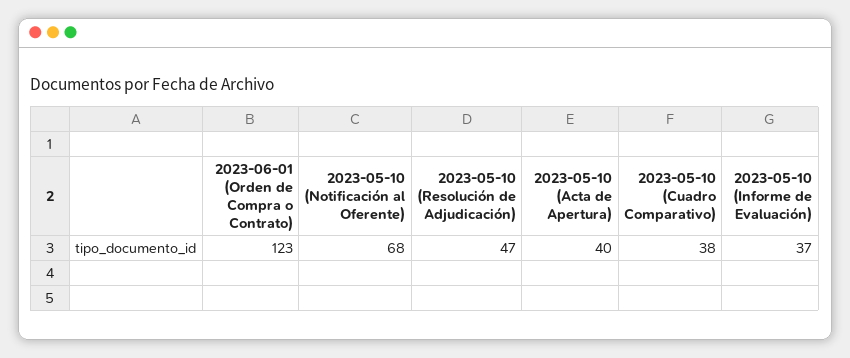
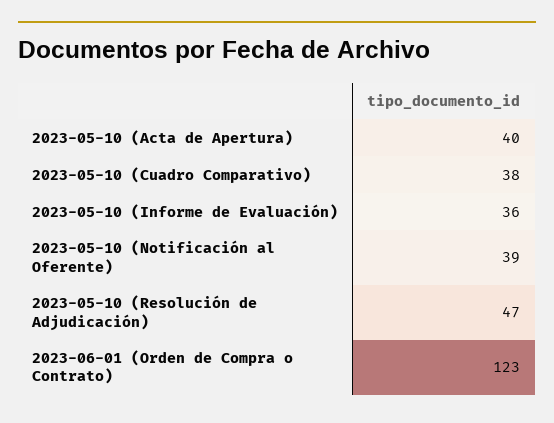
2023-05-10 (Notificación al Oferente): 68 -> 39
2023-05-10 (Informe de Evaluación): 37 -> 36

